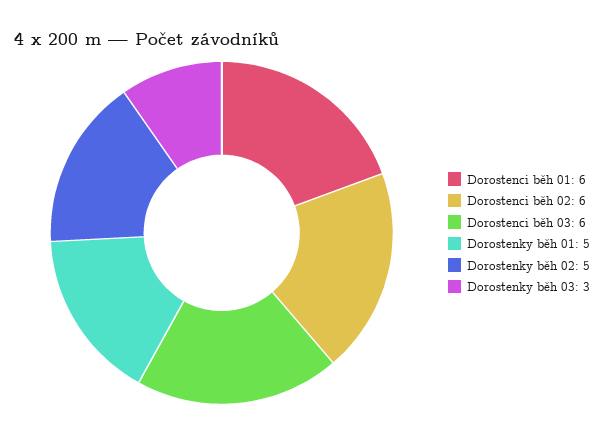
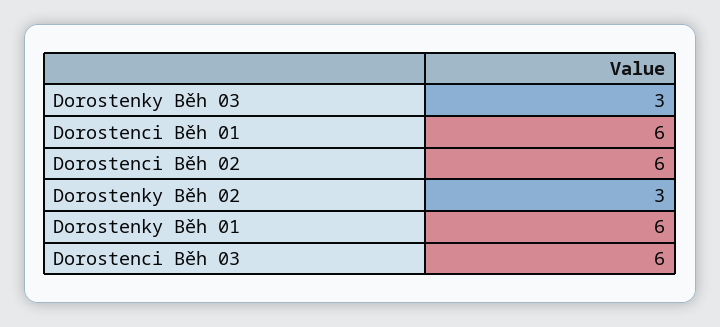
Dorostenky běh 01: 5 -> 6
Dorostenky běh 02: 5 -> 3

